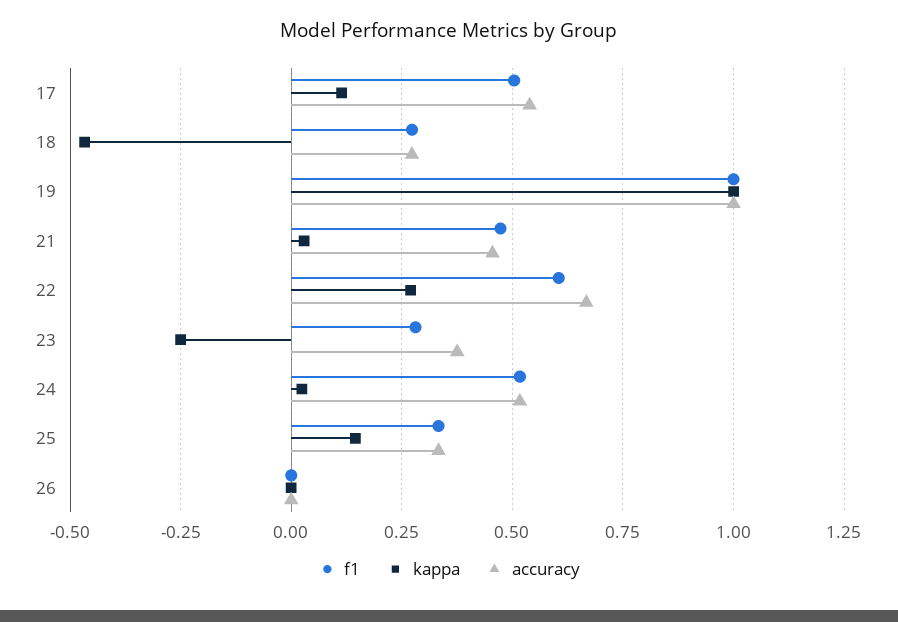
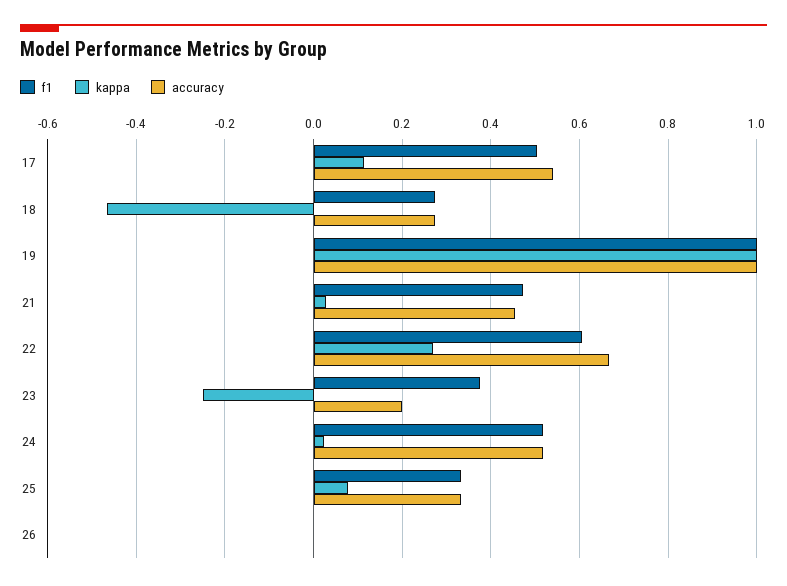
f1, 23: 0.275 -> 0.38
accuracy, 23: 0.375 -> 0.2
kappa, 25: 0.15 -> 0.08

